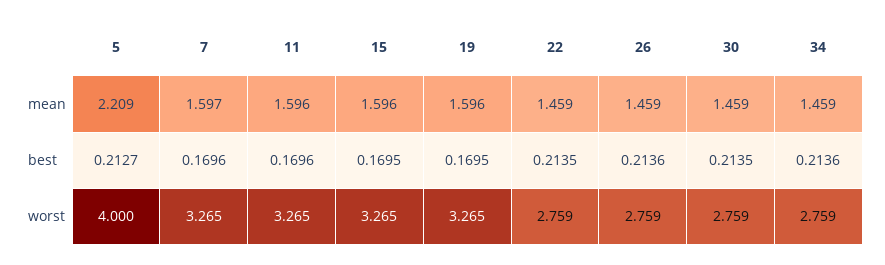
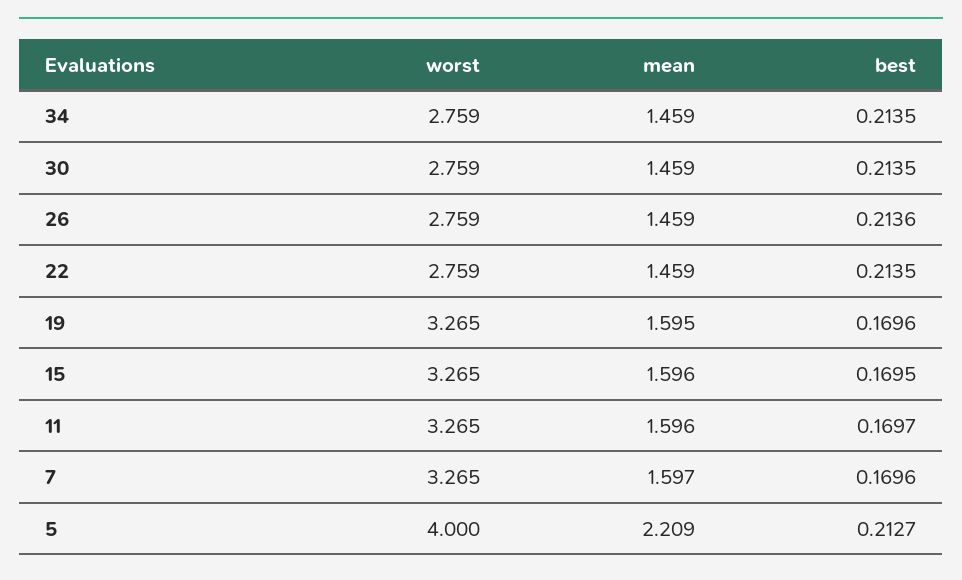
19, mean: 1.596 -> 1.595
11, best: 0.1696 -> 0.1697
19, best: 0.1695 -> 0.1696
34, best: 0.2136 -> 0.2135

